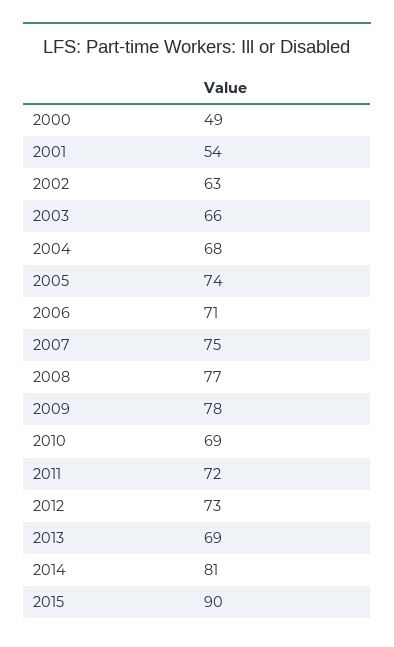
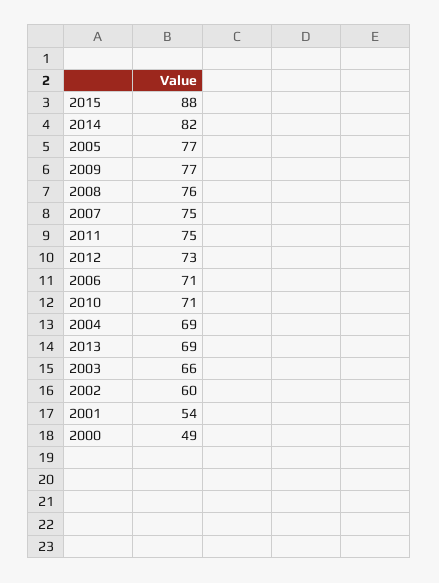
2002: 63 -> 60
2004: 68 -> 69
2005: 74 -> 77
2008: 77 -> 76
2009: 78 -> 77
2010: 69 -> 71
2011: 72 -> 75
2014: 81 -> 82
2015: 90 -> 88

